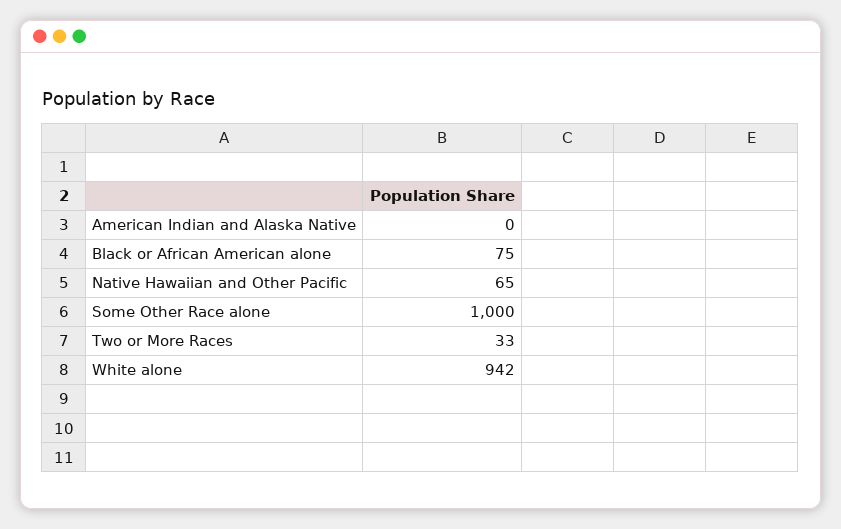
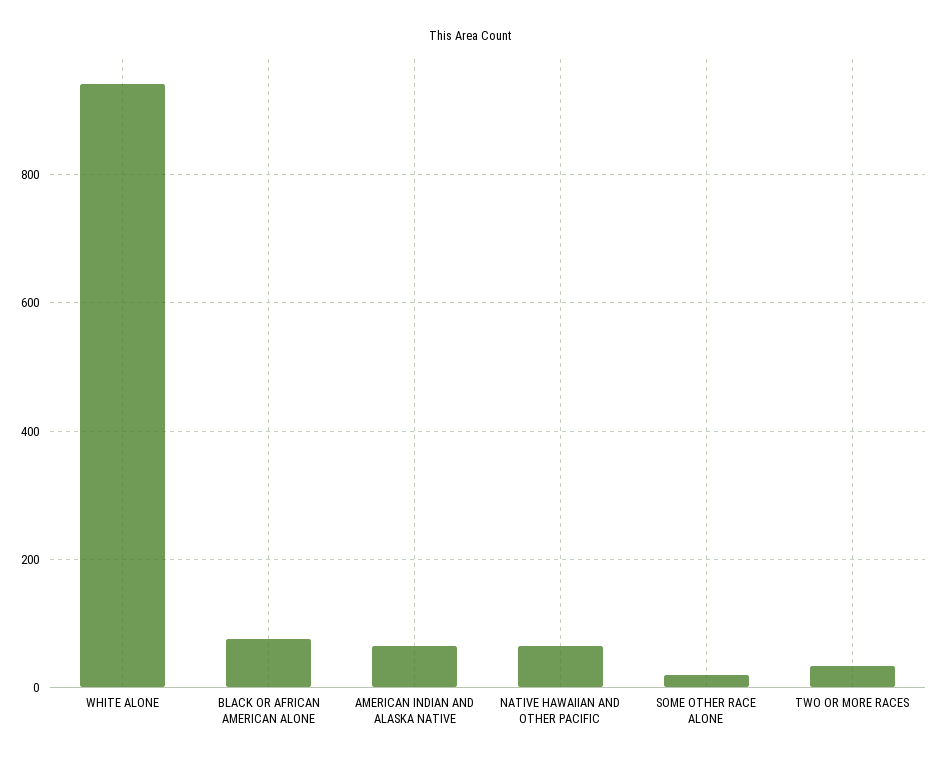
American Indian and Alaska Native: 0 -> 60
Some Other Race alone: 1000 -> 20

